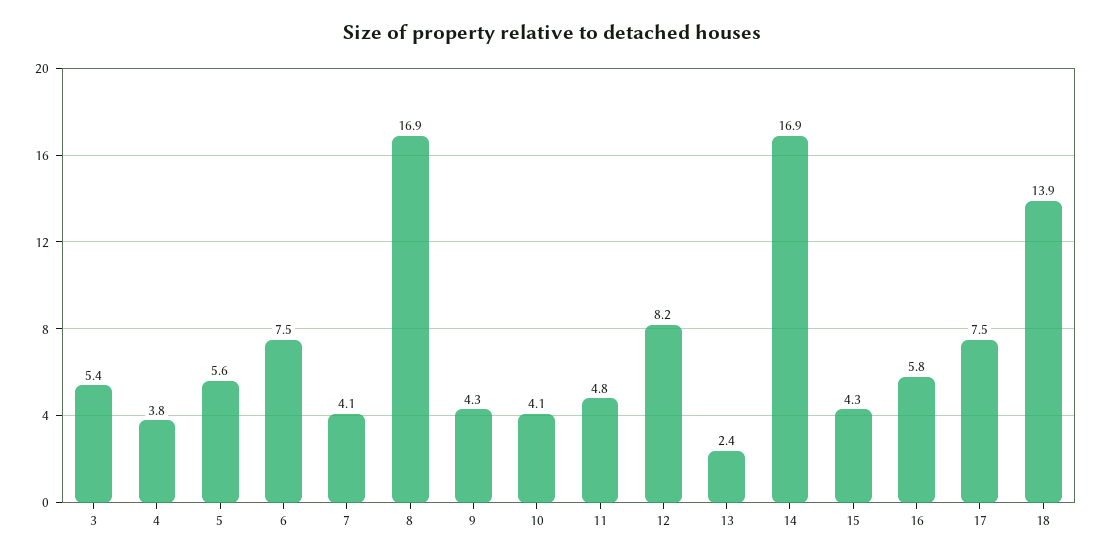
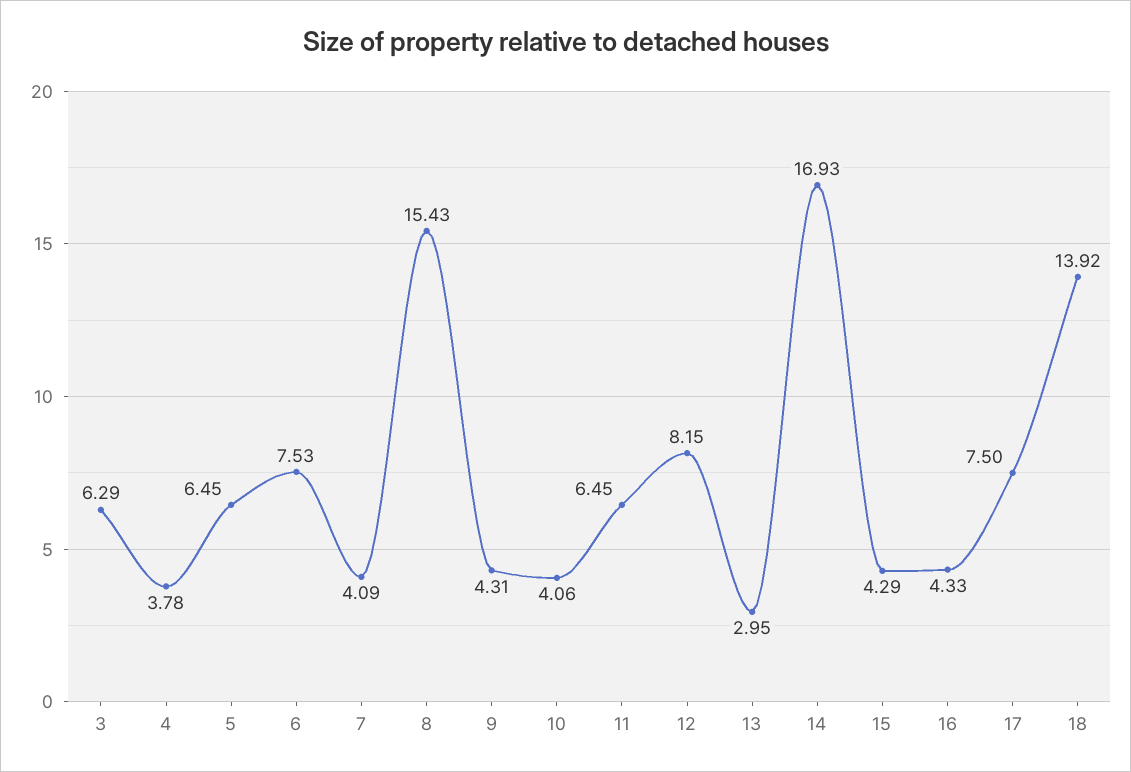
3: 5.4 -> 6.29
5: 5.6 -> 6.45
8: 16.9 -> 15.43
11: 4.8 -> 6.45
13: 2.4 -> 2.95
16: 5.8 -> 4.33

